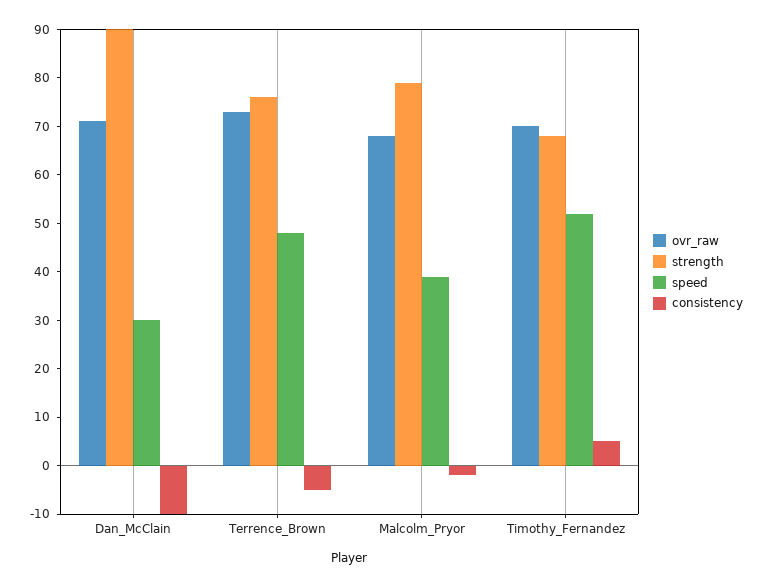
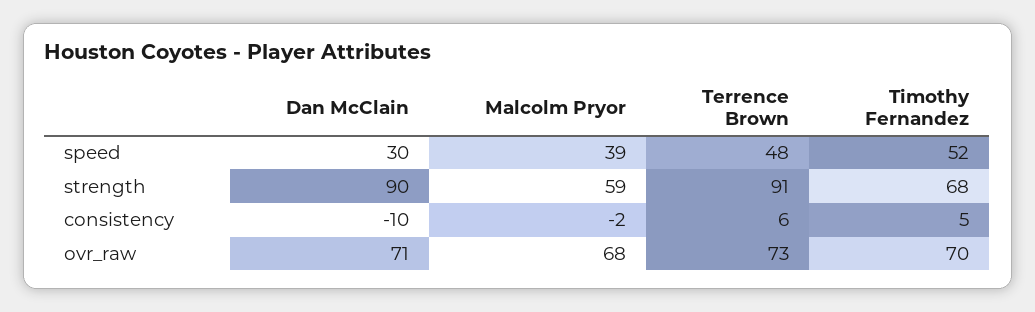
strength, Terrence_Brown: 75 -> 91
consistency, Terrence_Brown: -5 -> 6
strength, Malcolm_Pryor: 80 -> 59

